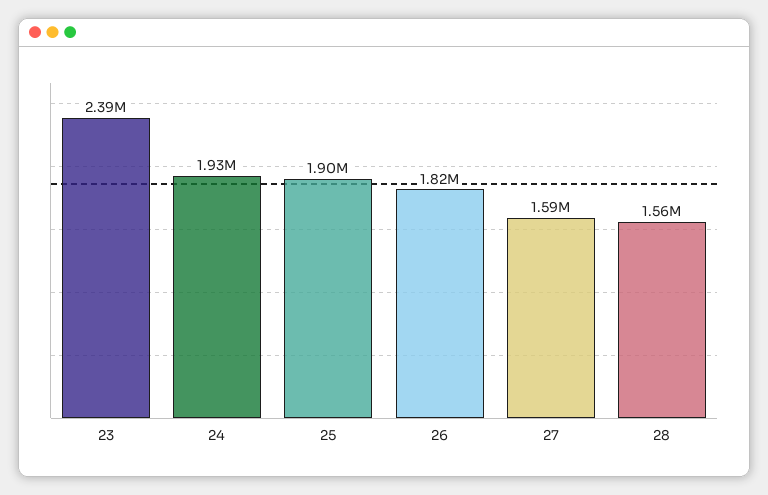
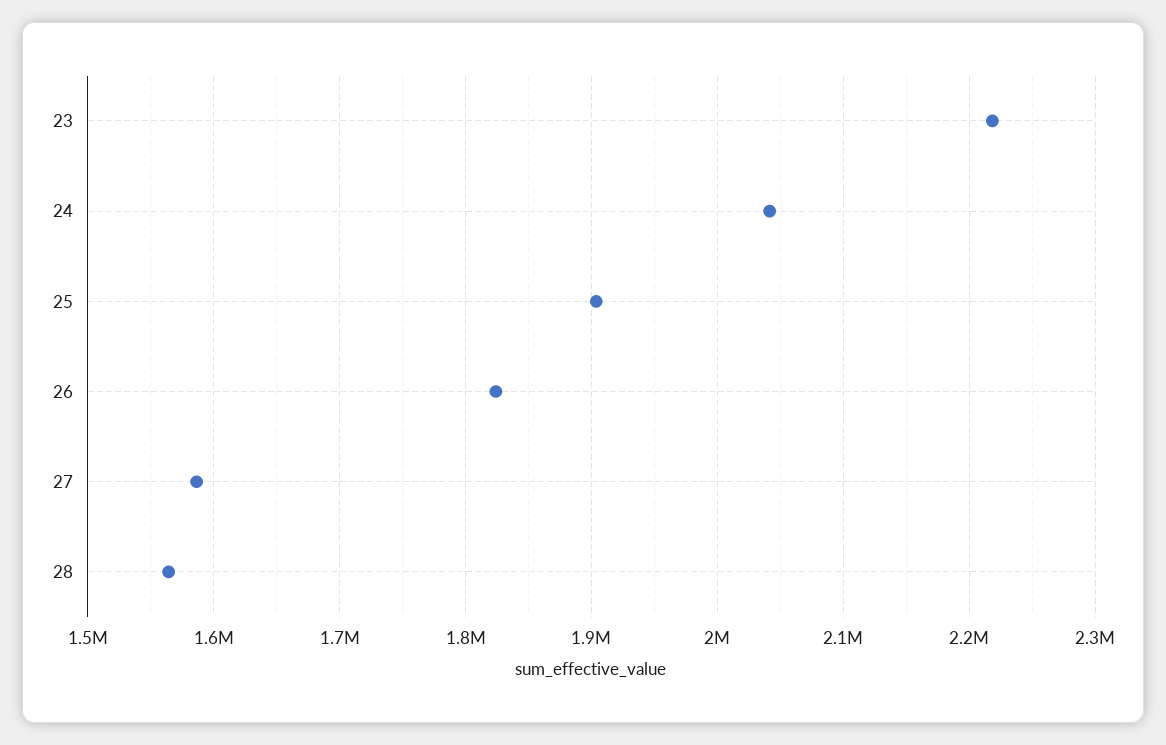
23: 2390000 -> 2220000
24: 1930000 -> 2040000

